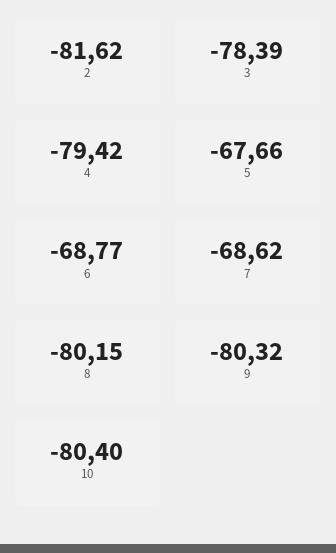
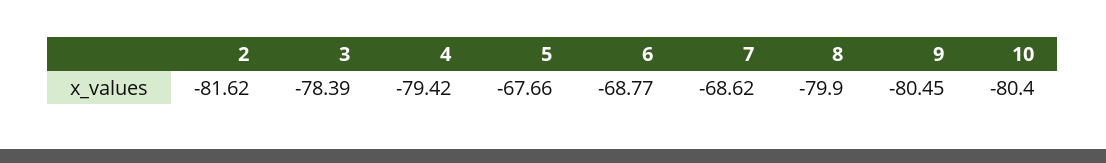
8: -80.15 -> -79.9
9: -80.32 -> -80.45

